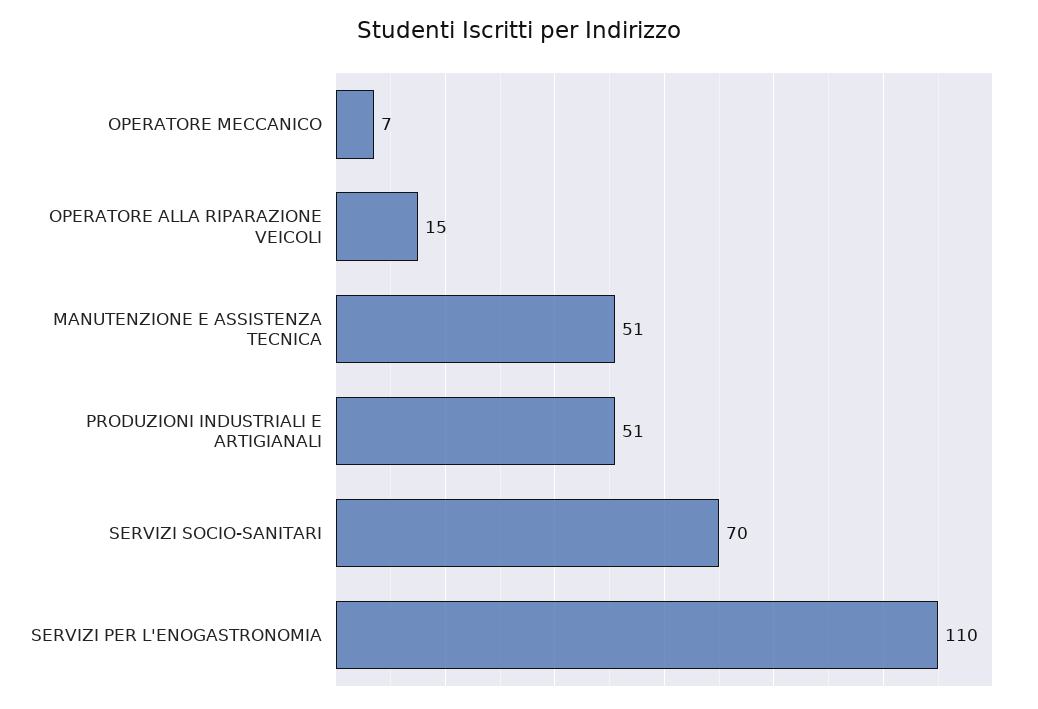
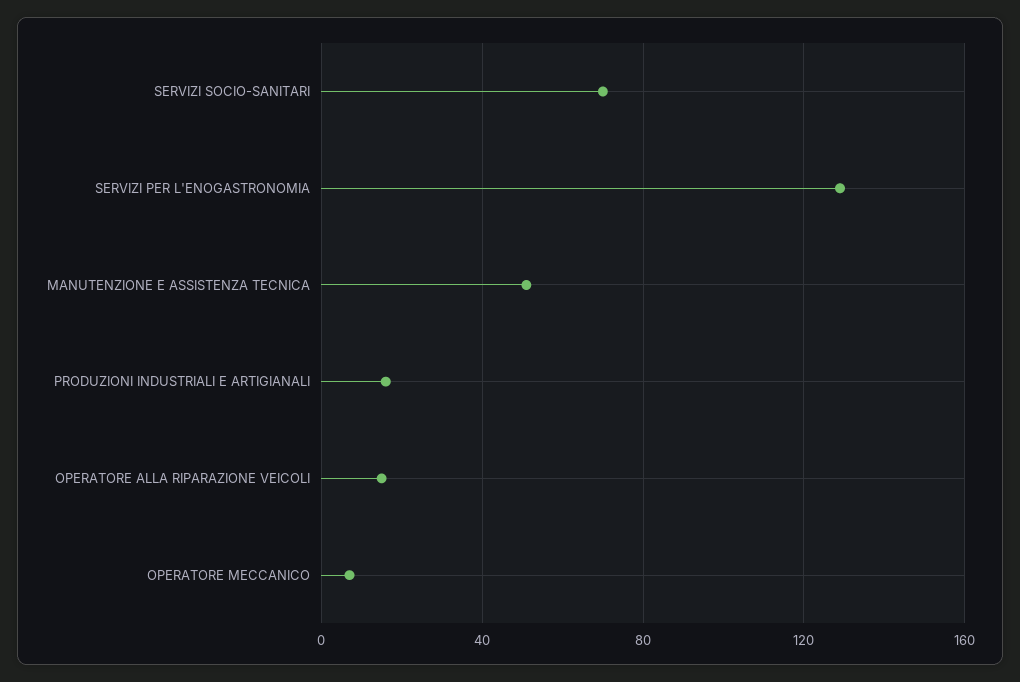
PRODUZIONI INDUSTRIALI E ARTIGIANALI: 51 -> 15
SERVIZI PER L'ENOGASTRONOMIA: 110 -> 130

